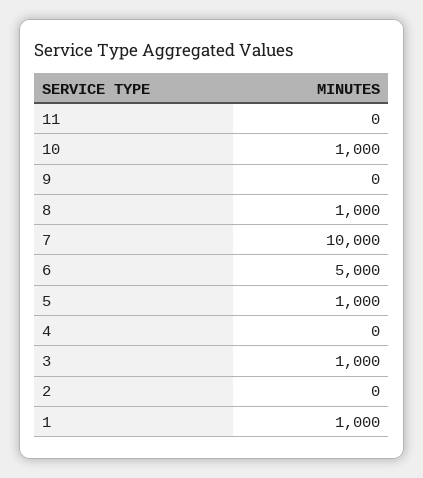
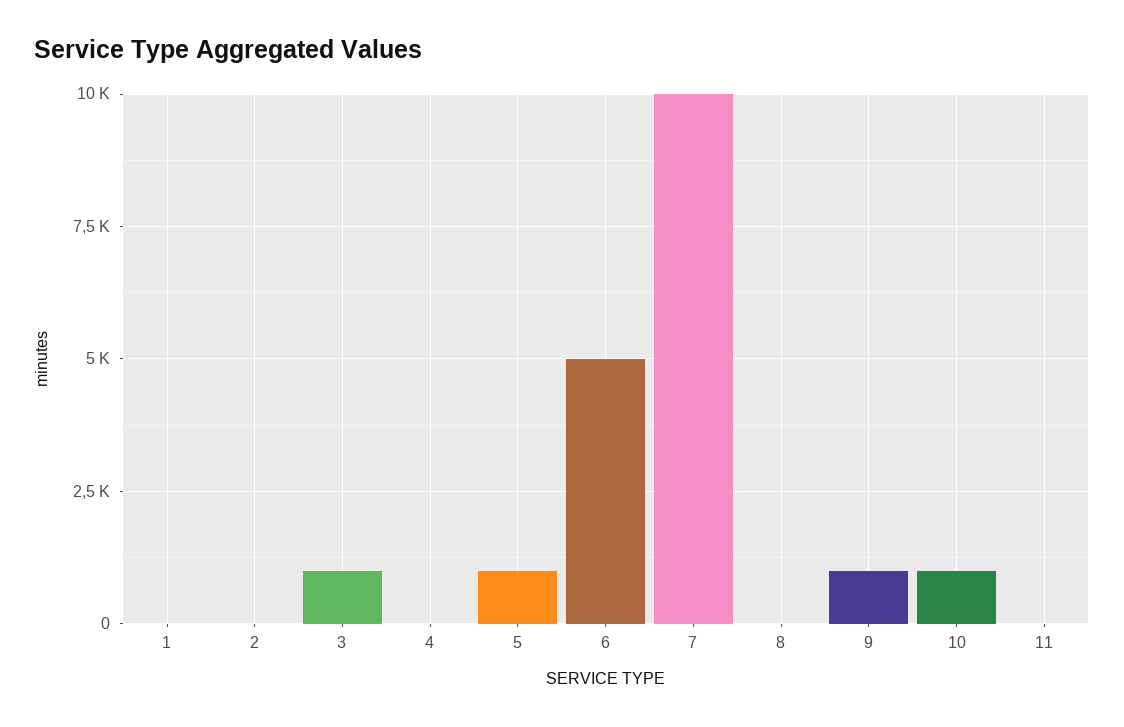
9: 0 -> 1000
8: 1000 -> 0
1: 1000 -> 0

